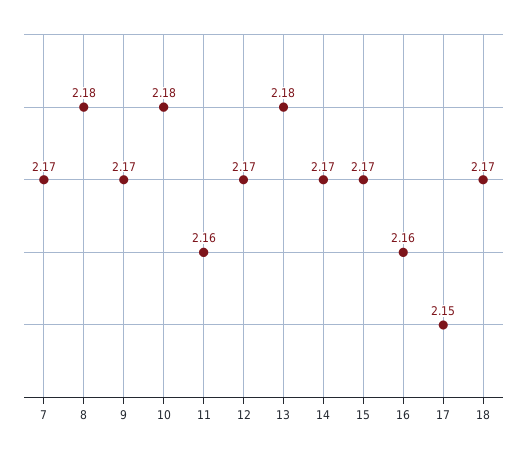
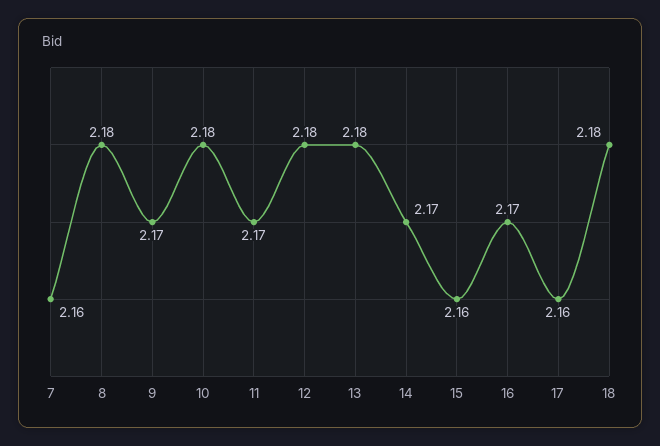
7: 2.17 -> 2.16
11: 2.16 -> 2.17
12: 2.17 -> 2.18
15: 2.17 -> 2.16
16: 2.16 -> 2.17
17: 2.15 -> 2.16
18: 2.17 -> 2.18

